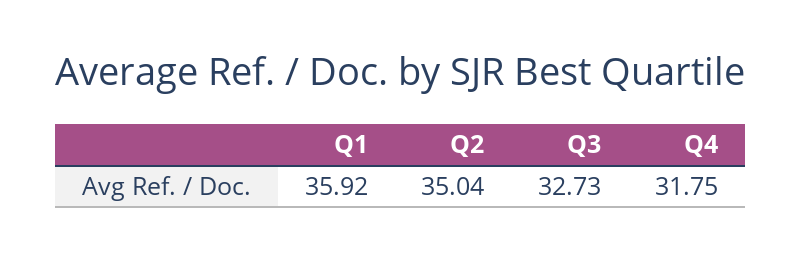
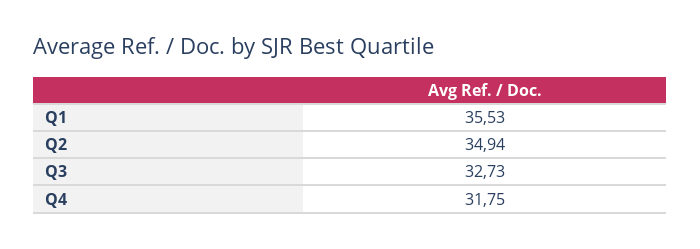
Q1: 35.92 -> 35.53
Q2: 35.04 -> 34.94

